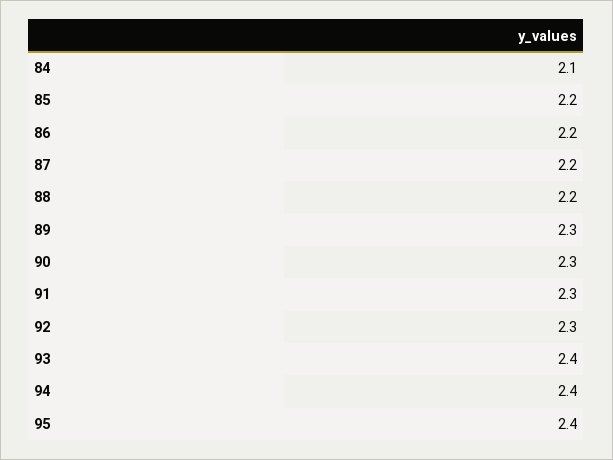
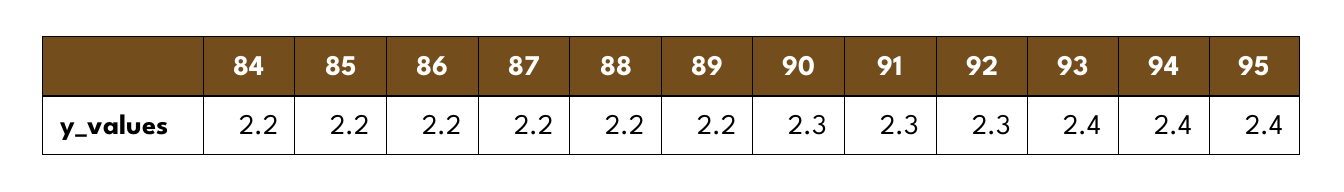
84: 2.1 -> 2.2
89: 2.3 -> 2.2

